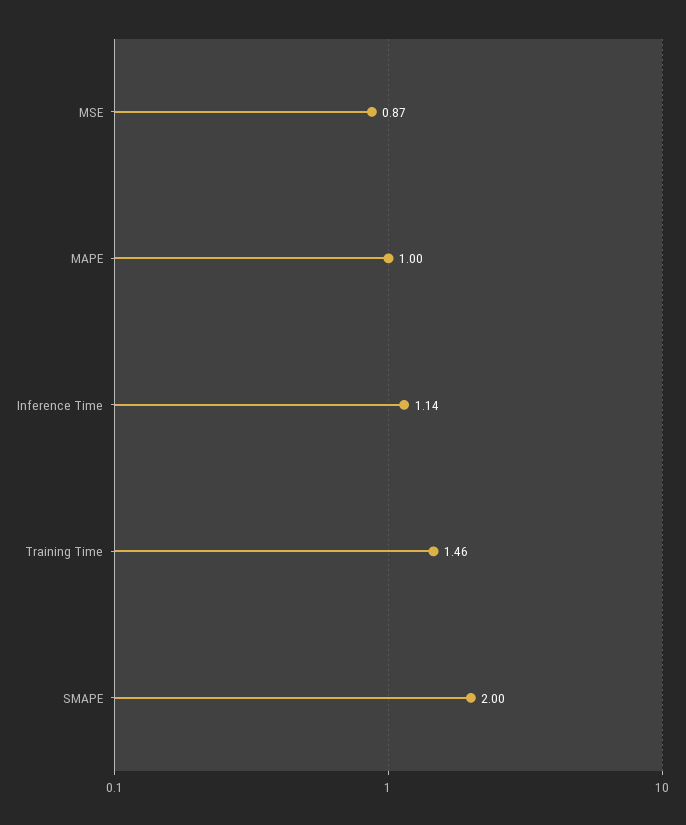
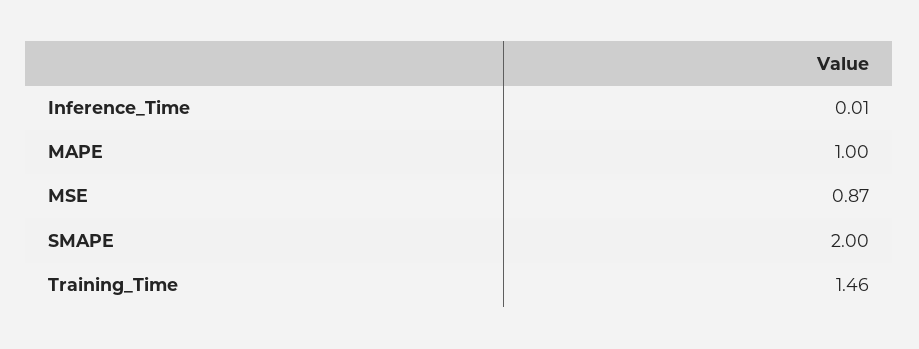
Inference Time: 1.14 -> 0.01

